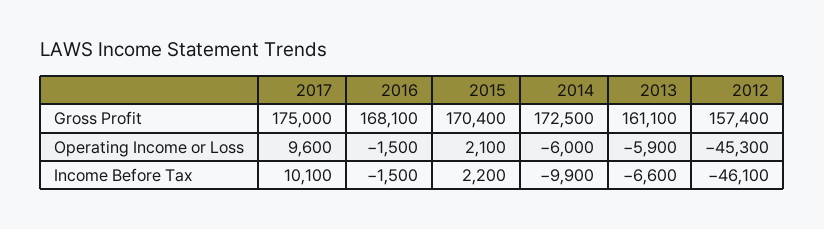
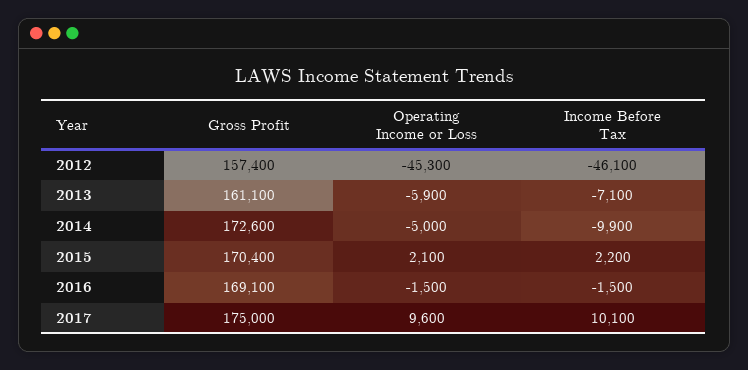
2016, Gross Profit: 168100 -> 169100
2014, Gross Profit: 172500 -> 172600
2014, Operating Income or Loss: -6000 -> -5000
2013, Income Before Tax: -6600 -> -7100

